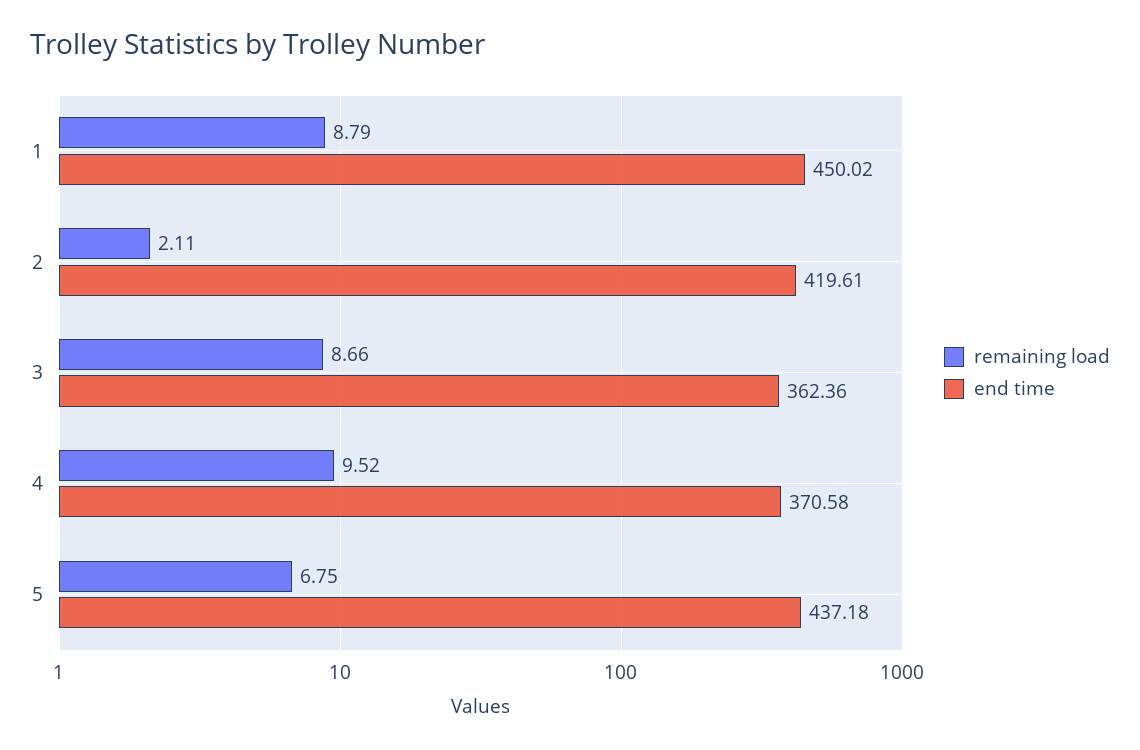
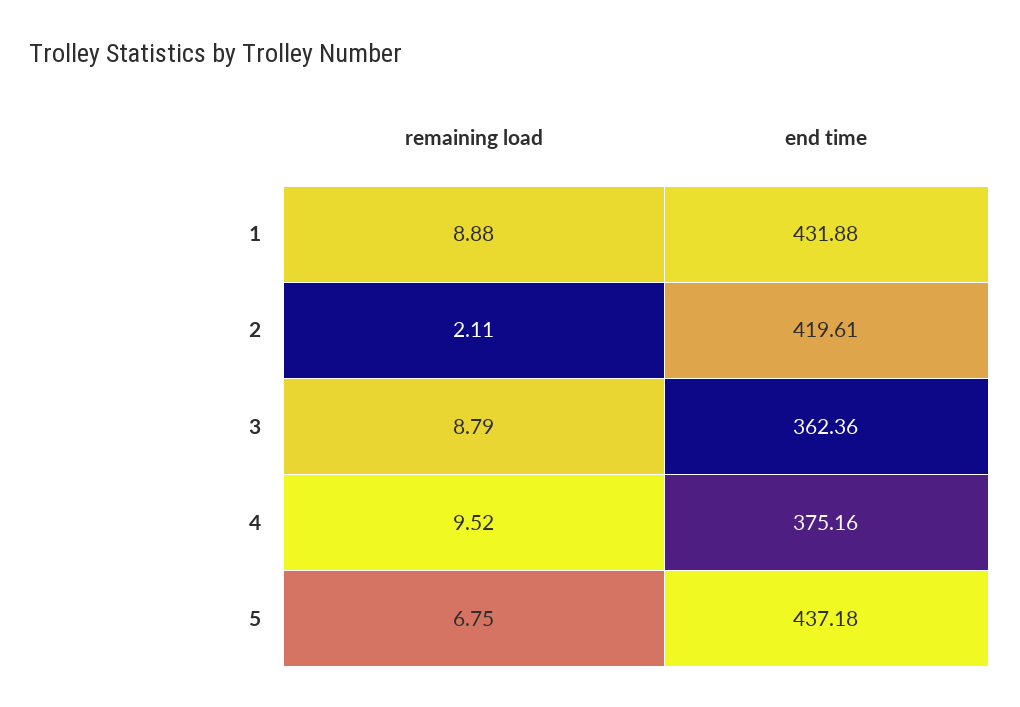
remaining load, 1: 8.79 -> 8.88
end time, 1: 450.02 -> 431.88
remaining load, 3: 8.66 -> 8.79
end time, 4: 370.58 -> 375.16

